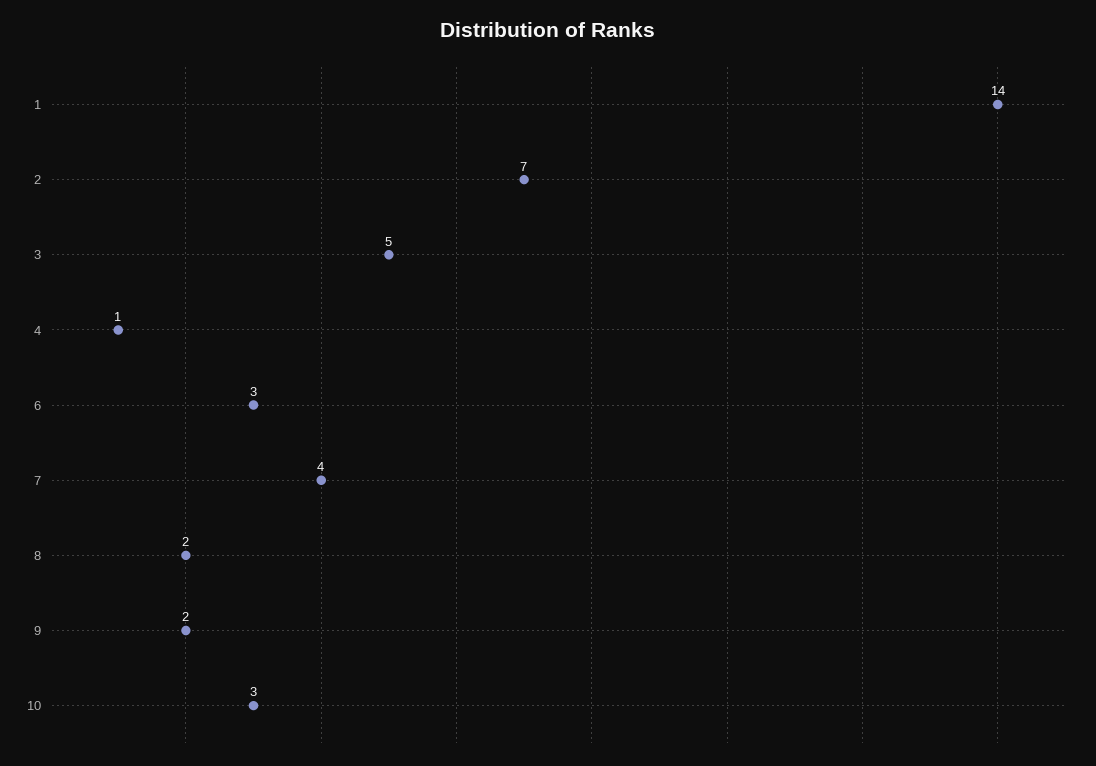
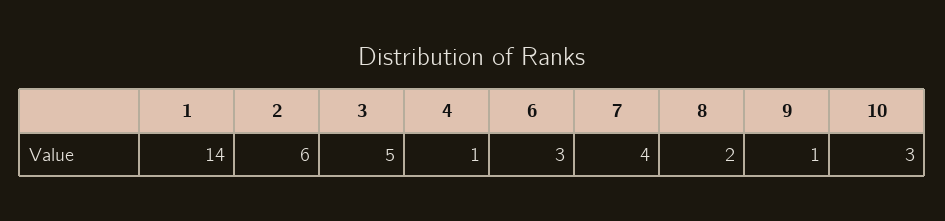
2: 7 -> 6
9: 2 -> 1

